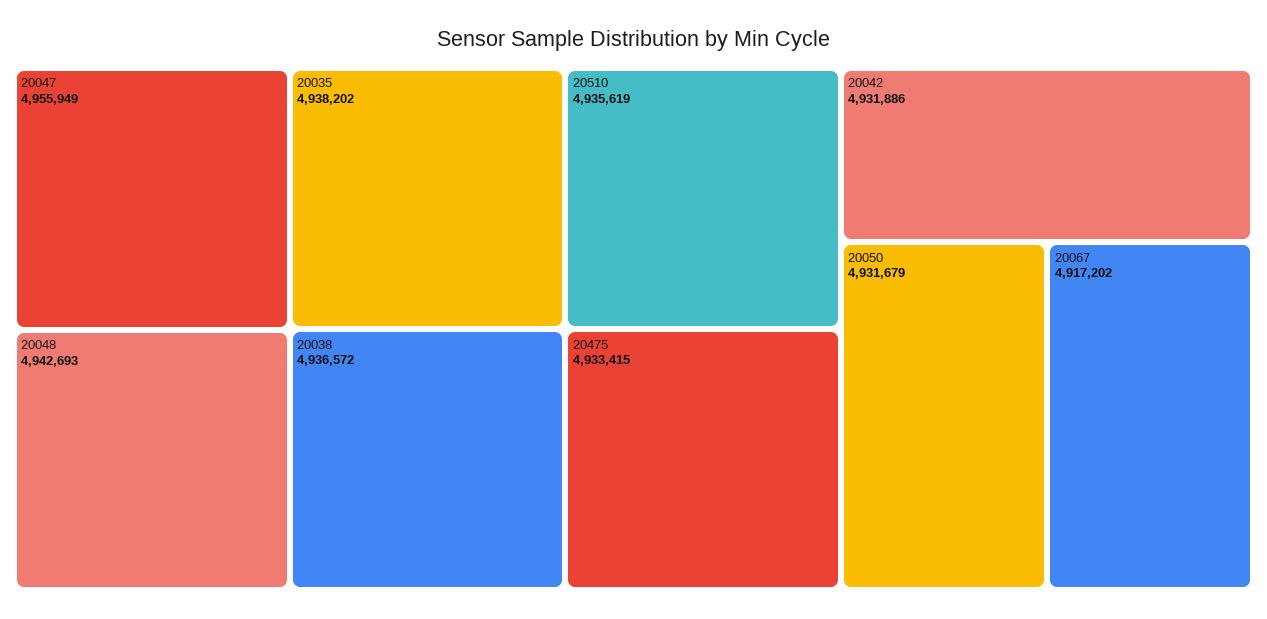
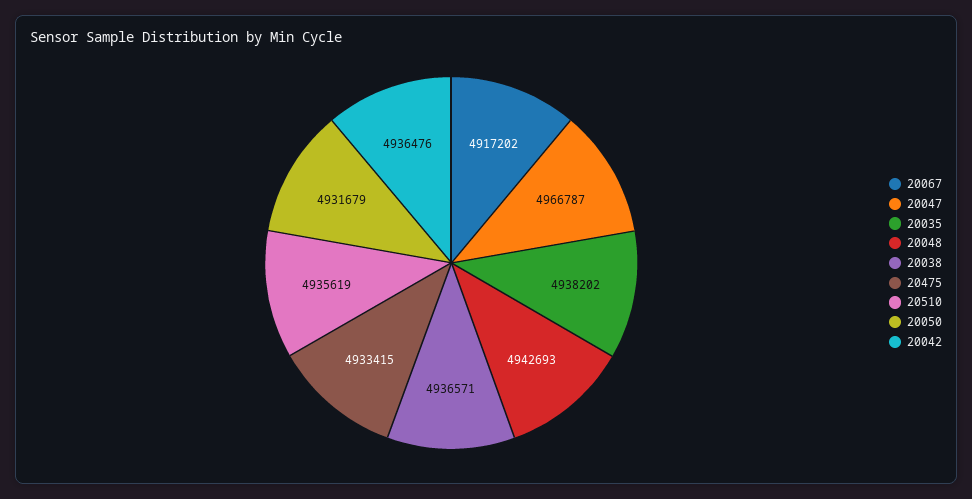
20047: 4955949 -> 4966787
20038: 4936572 -> 4936571
20042: 4931886 -> 4936476

